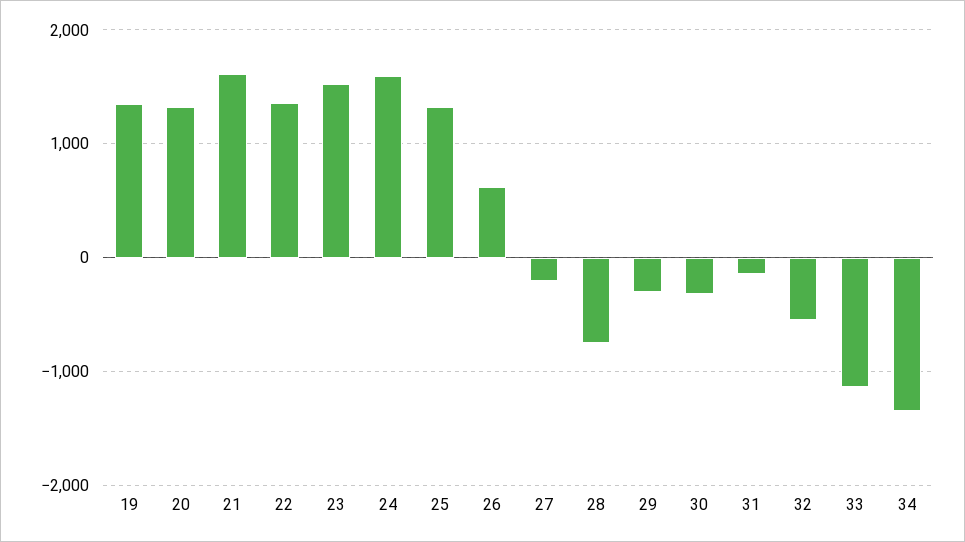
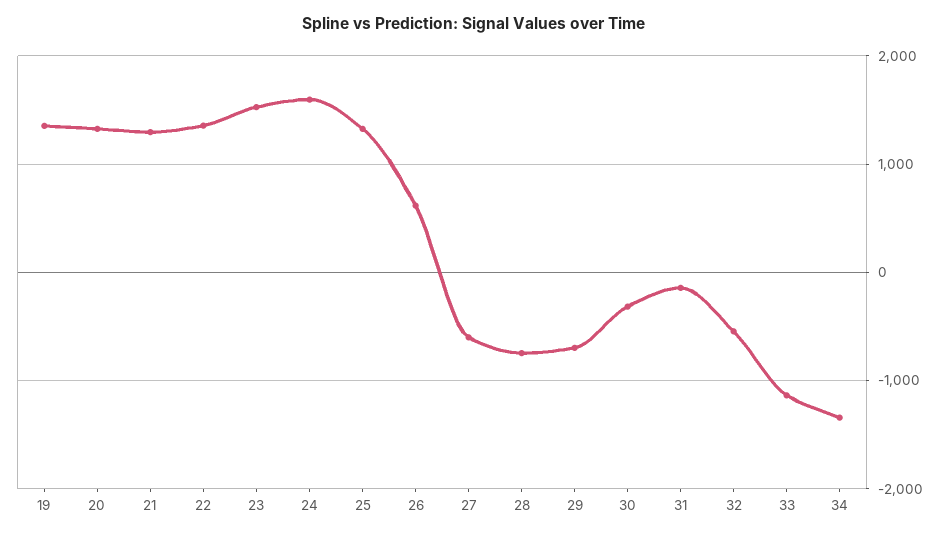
21: 1600 -> 1300
27: -200 -> -600
29: -300 -> -700

